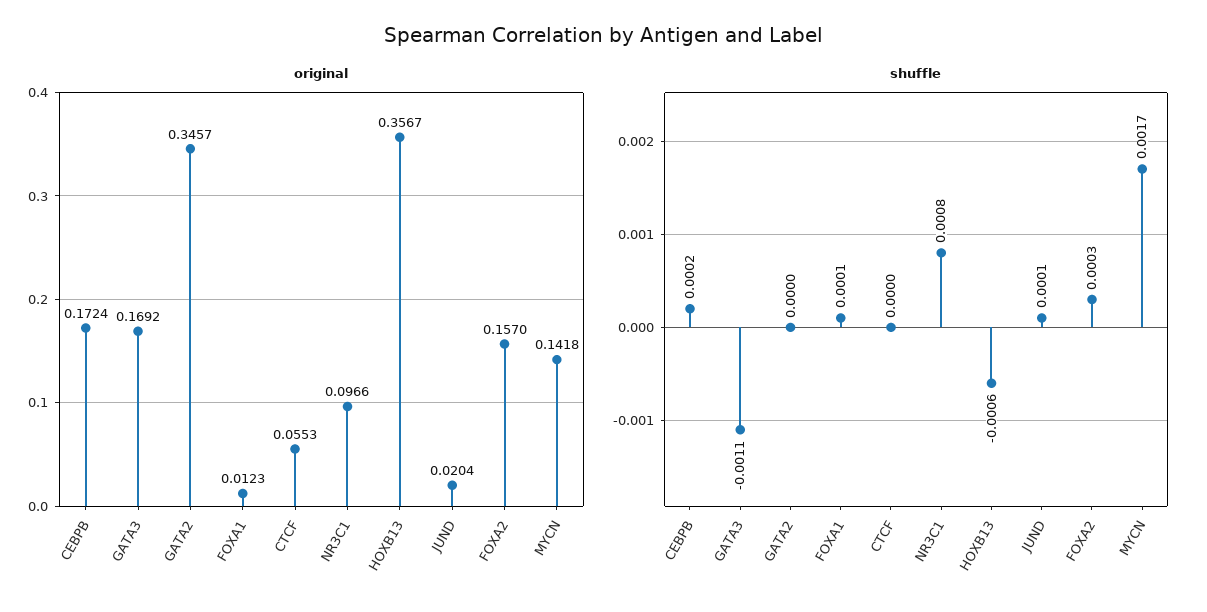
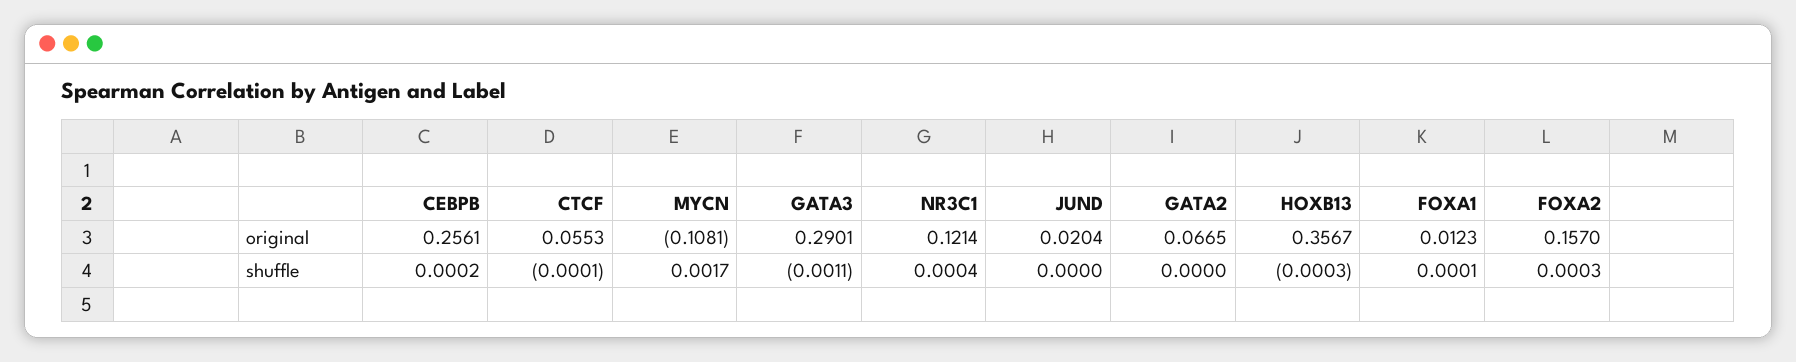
original, CEBPB: 0.1724 -> 0.2561
original, GATA3: 0.1692 -> 0.2901
original, GATA2: 0.3457 -> 0.0665
original, NR3C1: 0.0966 -> 0.1214
original, MYCN: 0.1418 -> -0.1081
shuffle, CTCF: 0 -> -0.0001
shuffle, NR3C1: 0.0008 -> 0.0004
shuffle, HOXB13: -0.0006 -> -0.0003
shuffle, JUND: 0.0001 -> 0

